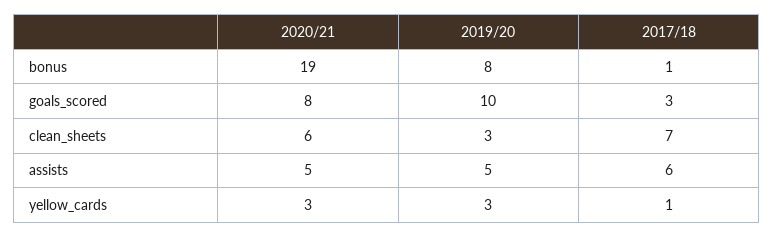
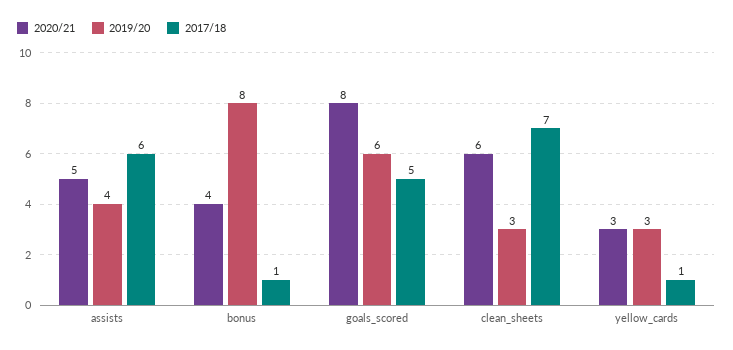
2020/21, bonus: 19 -> 4
2019/20, goals_scored: 10 -> 6
2017/18, goals_scored: 3 -> 5
2019/20, assists: 5 -> 4

